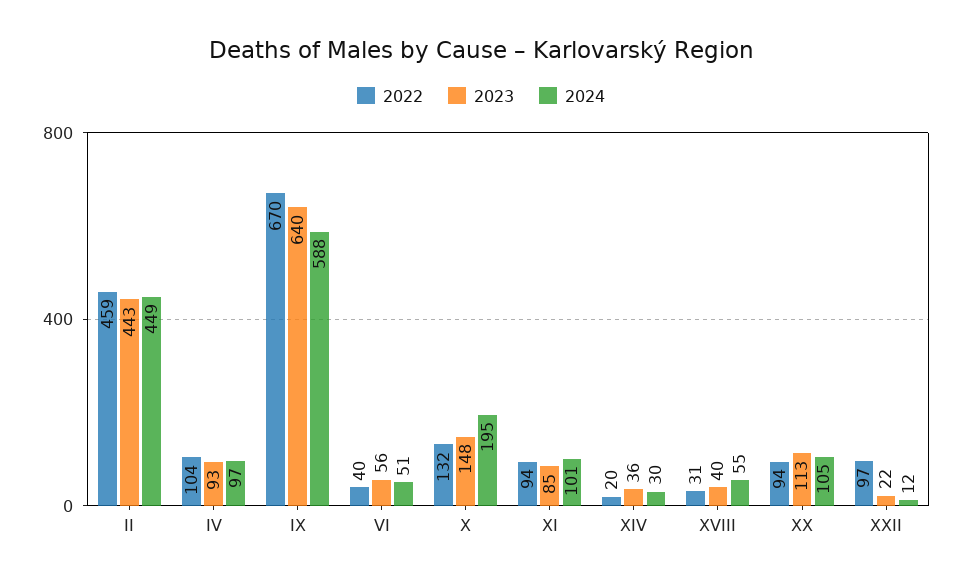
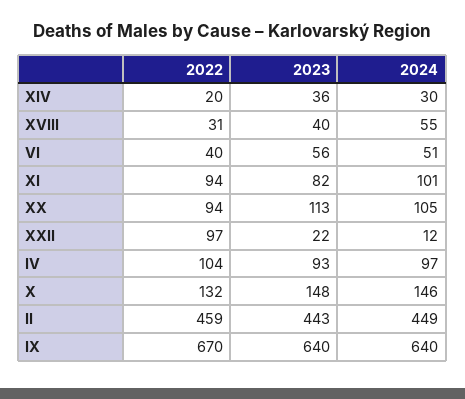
2024, IX: 588 -> 640
2024, X: 195 -> 146
2023, XI: 85 -> 82

